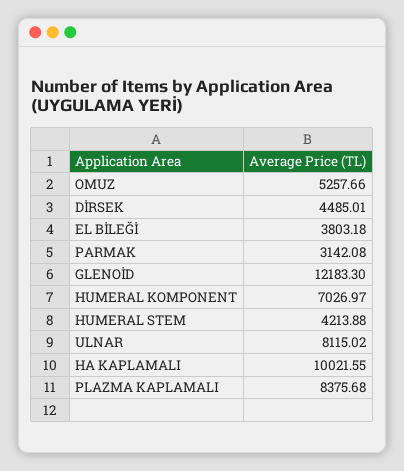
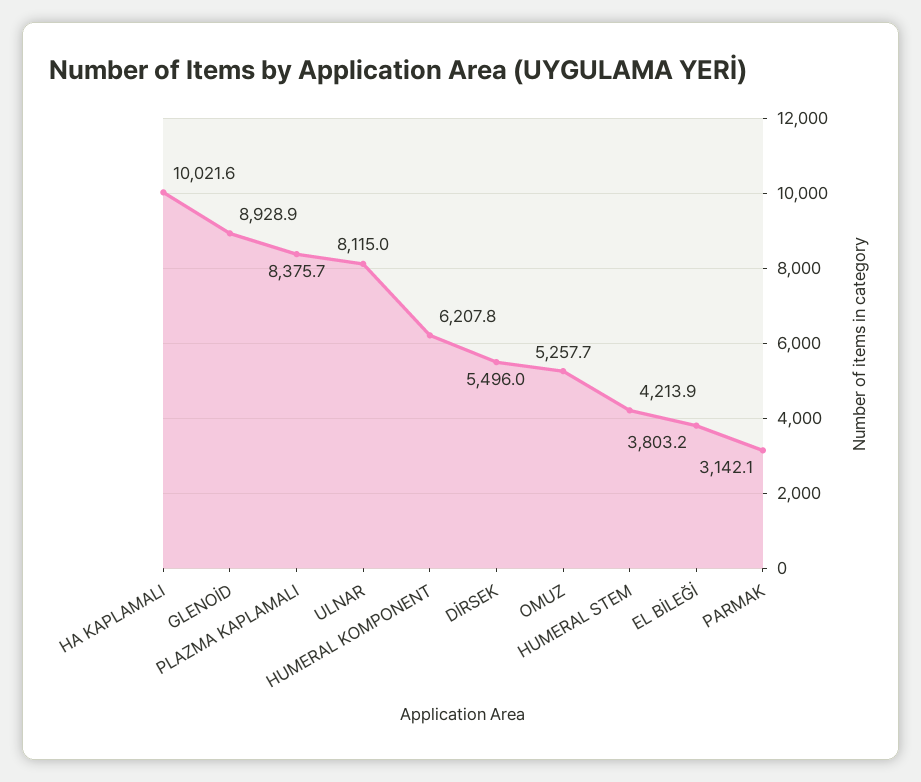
DİRSEK: 4485.01 -> 5496
GLENOİD: 12183.3 -> 8928.9
HUMERAL KOMPONENT: 7026.97 -> 6207.8

